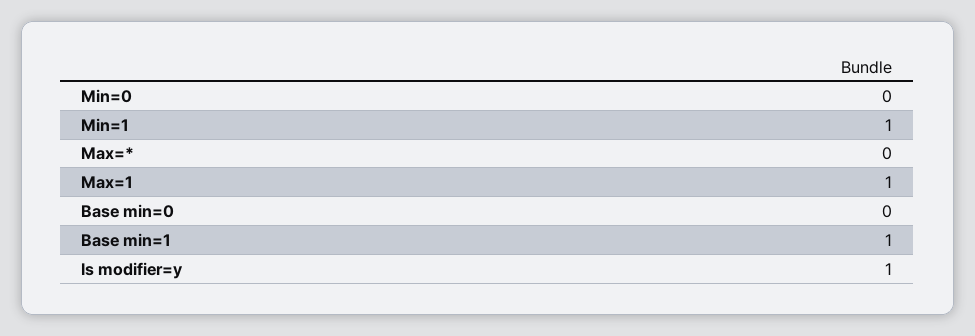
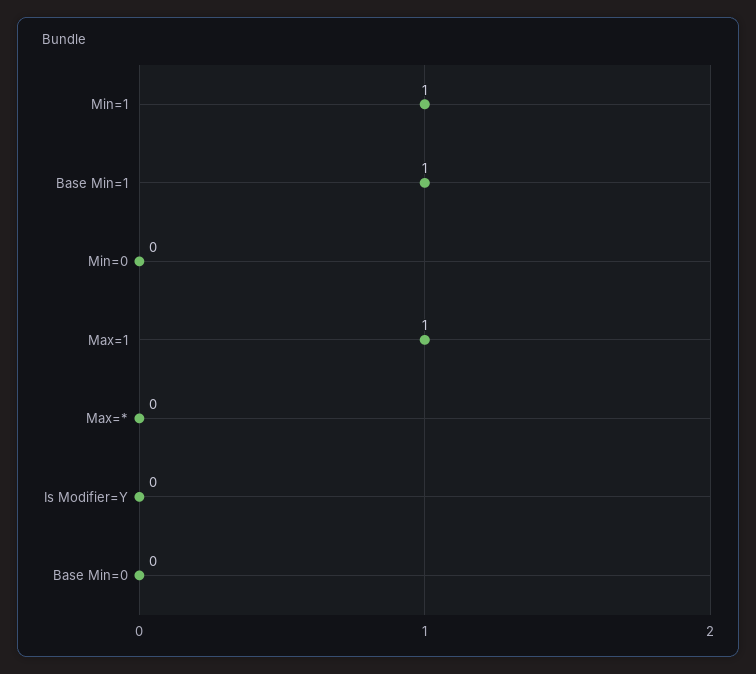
Is modifier=y: 1 -> 0

